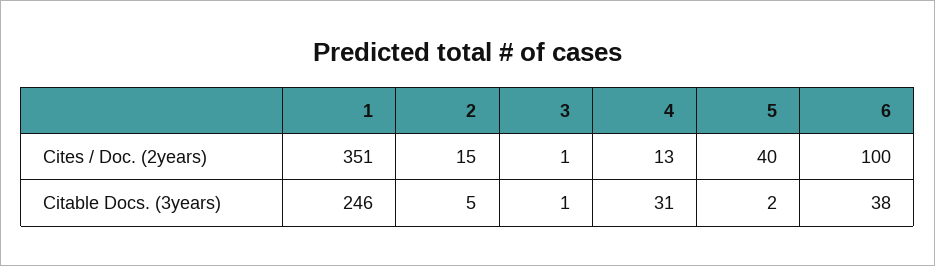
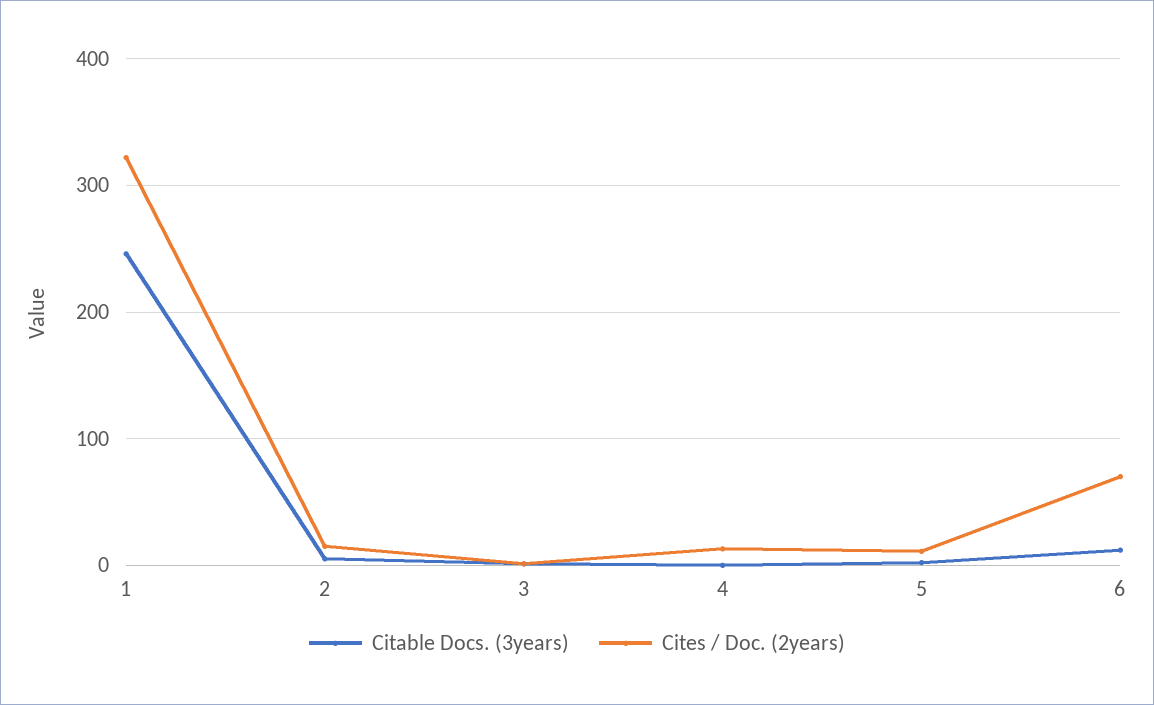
Cites / Doc. (2years), 1: 351 -> 320
Cites / Doc. (2years), 5: 40 -> 10
Cites / Doc. (2years), 6: 100 -> 70
Citable Docs. (3years), 4: 31 -> 0
Citable Docs. (3years), 6: 38 -> 10

